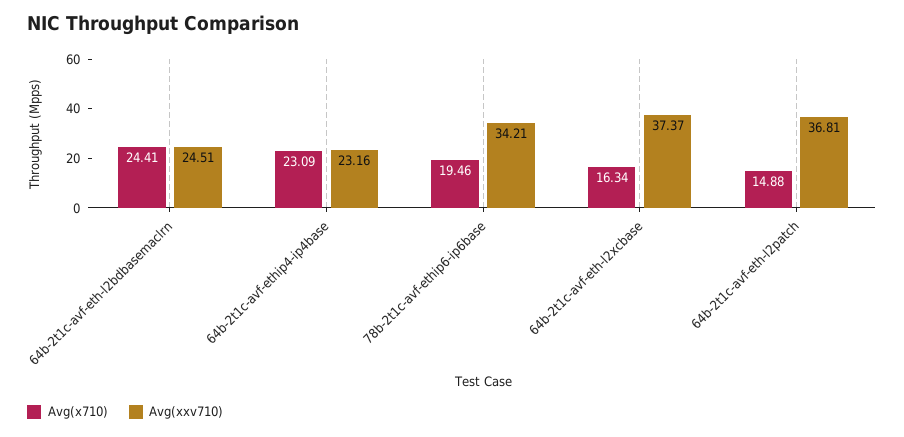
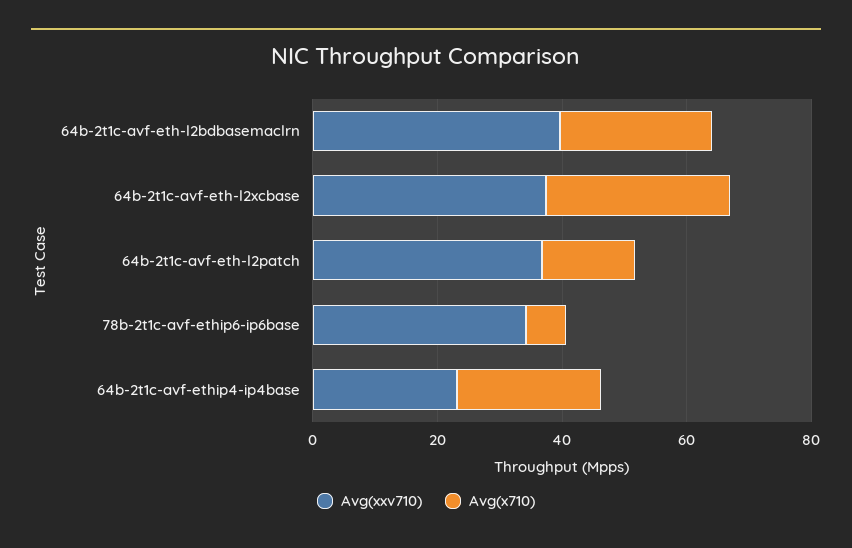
Avg(xxv710), 64b-2t1c-avf-eth-l2bdbasemaclrn: 24.51 -> 40
Avg(x710), 78b-2t1c-avf-ethip6-ip6base: 19.46 -> 5
Avg(x710), 64b-2t1c-avf-eth-l2xcbase: 16.34 -> 30

